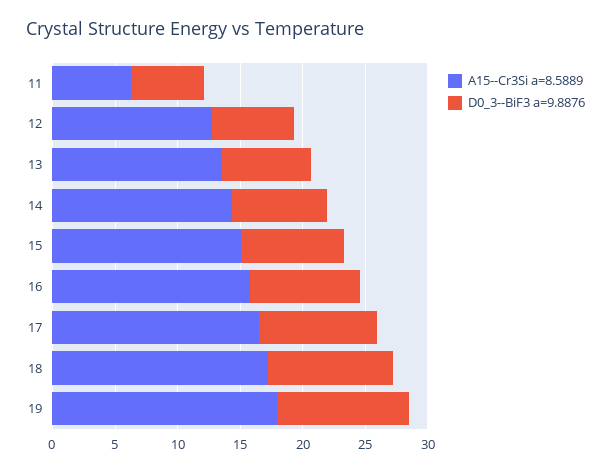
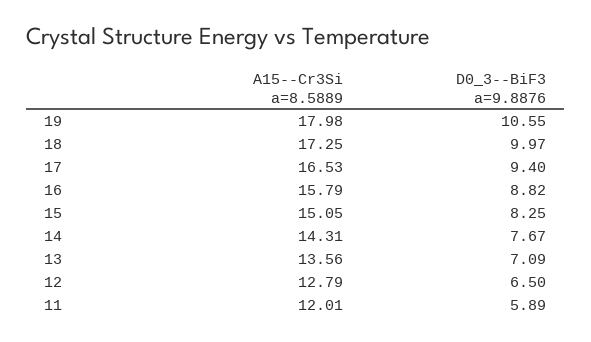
A15--Cr3Si a=8.5889, 11: 6 -> 12.01

